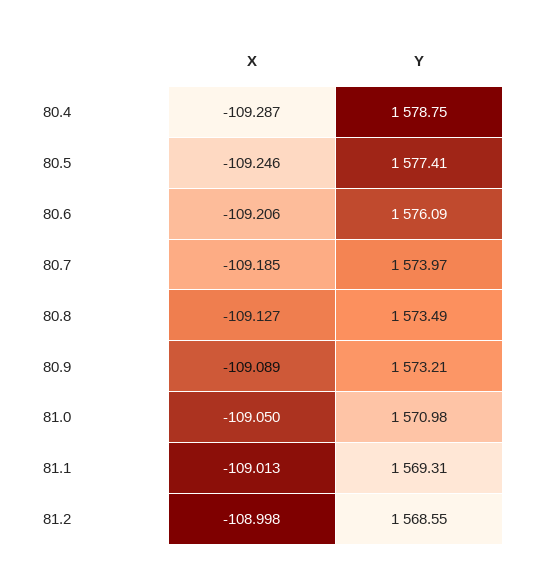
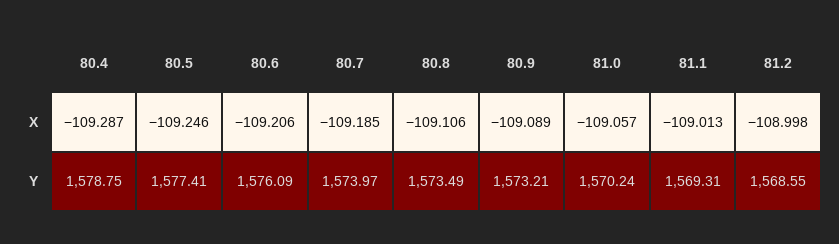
X, 80.8: -109.127 -> -109.106
X, 81.0: -109.05 -> -109.057
Y, 81.0: 1570.98 -> 1570.24

